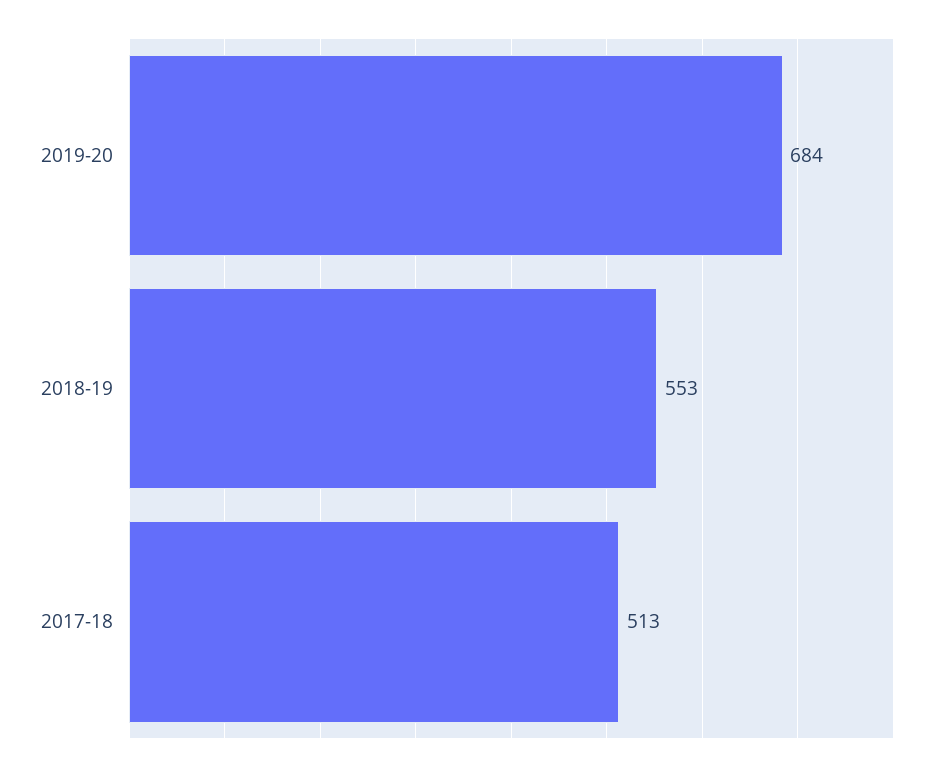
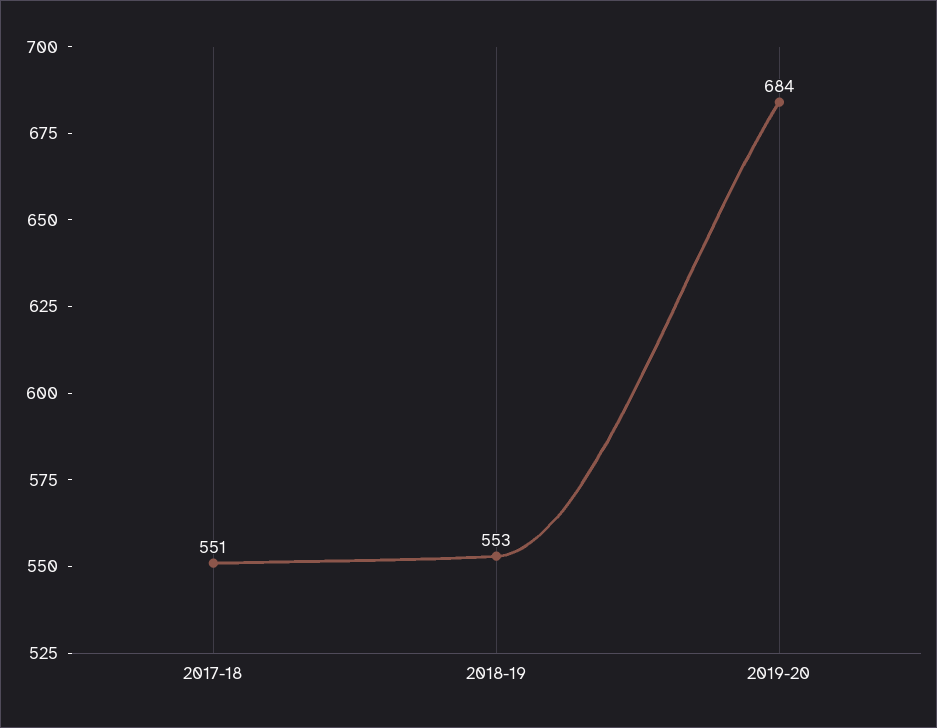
2017-18: 513 -> 551

